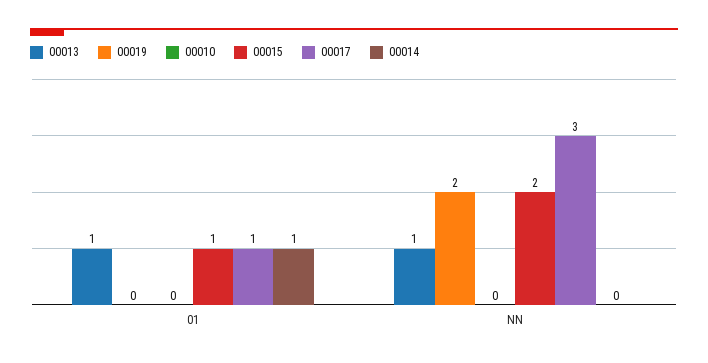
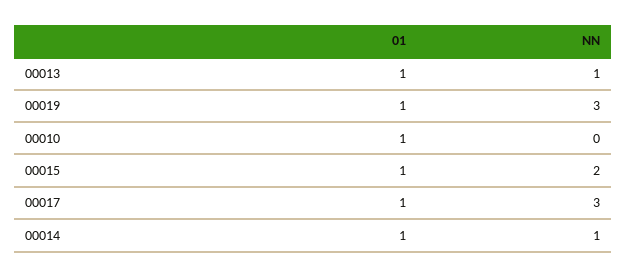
00019, 01: 0 -> 1
00010, 01: 0 -> 1
00019, NN: 2 -> 3
00014, NN: 0 -> 1

